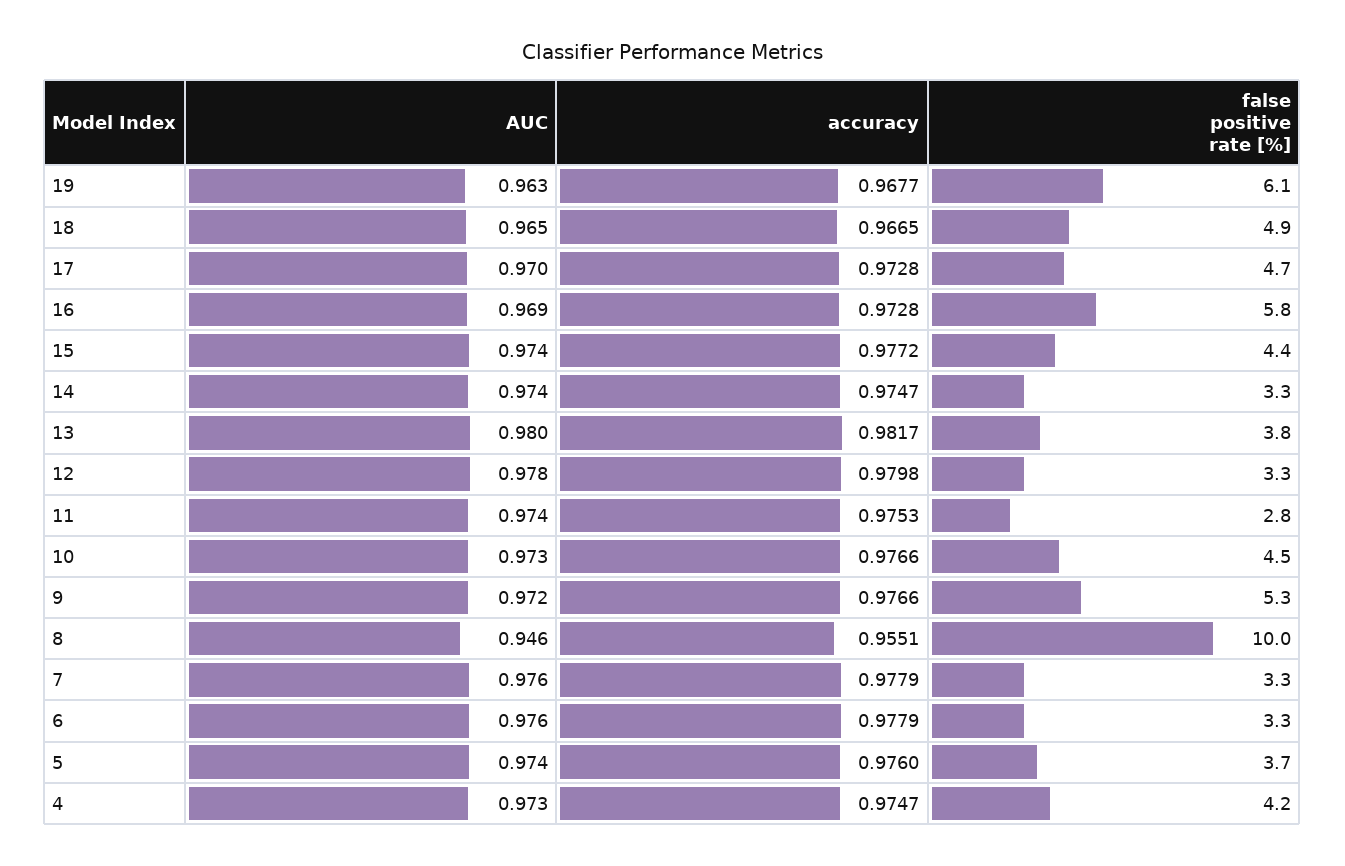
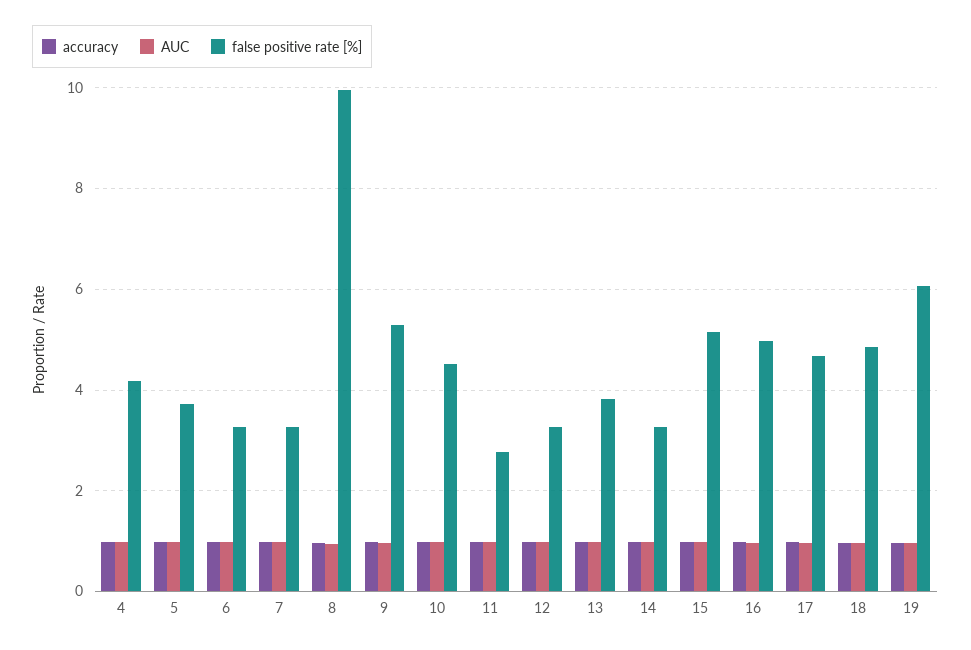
false positive rate [%], 16: 5.8 -> 5
false positive rate [%], 15: 4.4 -> 5.2

